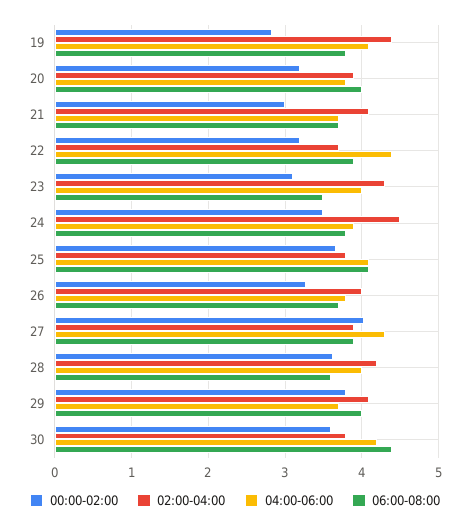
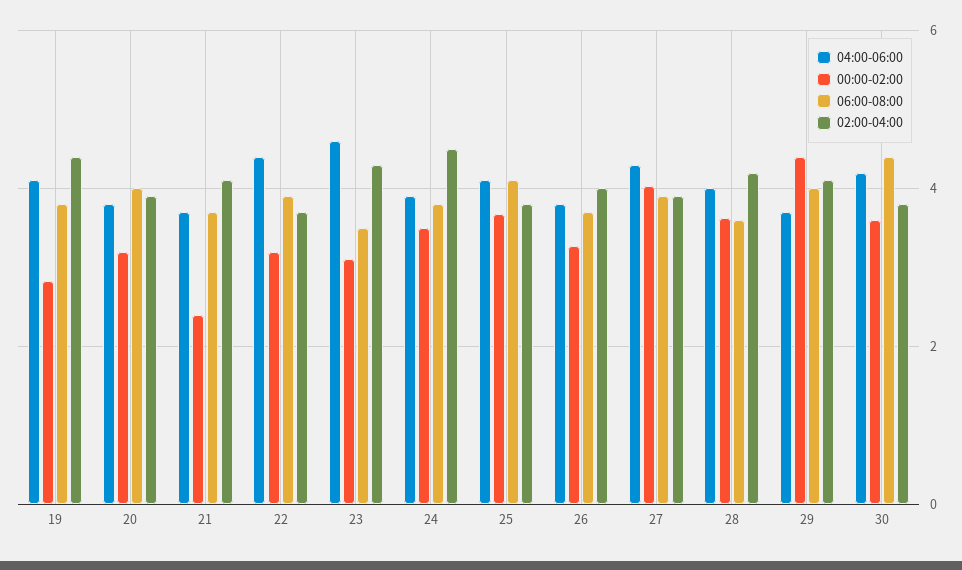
00:00-02:00, 21: 3 -> 2.4
04:00-06:00, 23: 4 -> 4.6
00:00-02:00, 29: 3.8 -> 4.4

